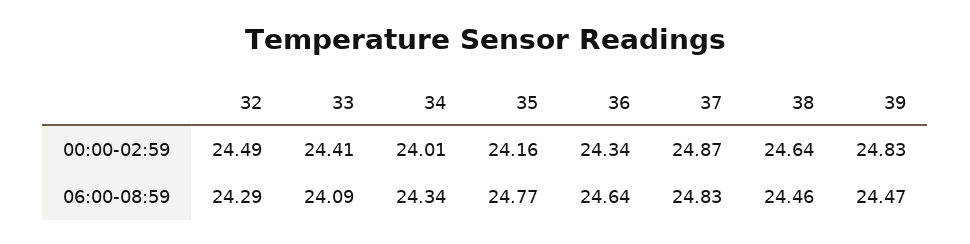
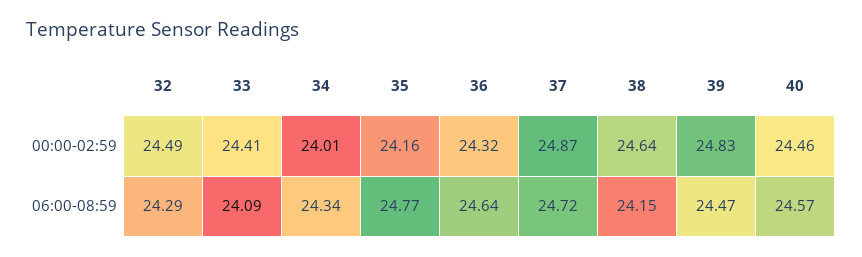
36, 00:00-02:59: 24.34 -> 24.32
37, 06:00-08:59: 24.83 -> 24.72
38, 06:00-08:59: 24.46 -> 24.15
40, 00:00-02:59: none -> 24.46
40, 06:00-08:59: none -> 24.57

